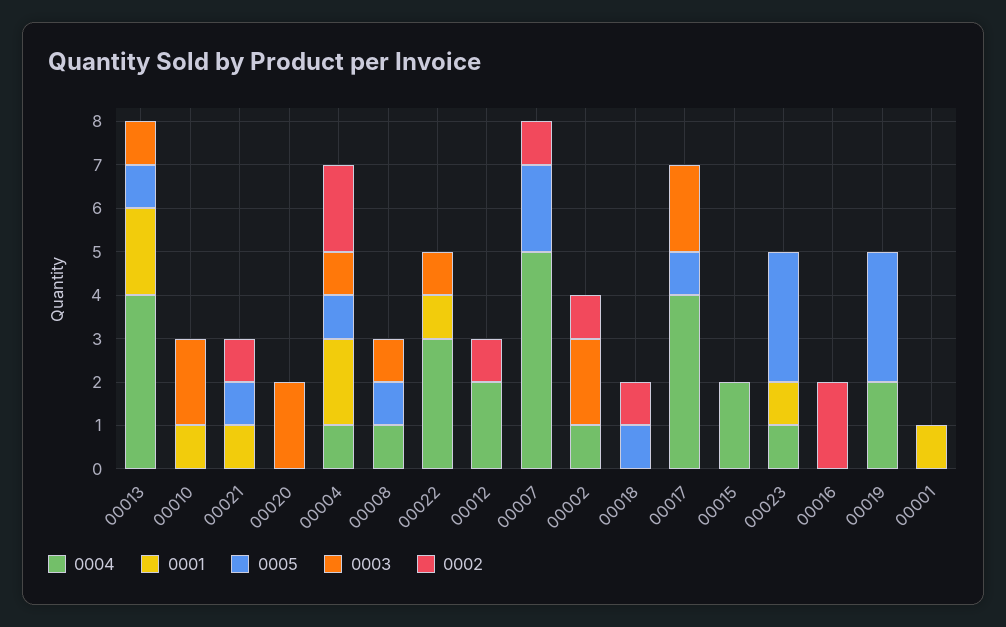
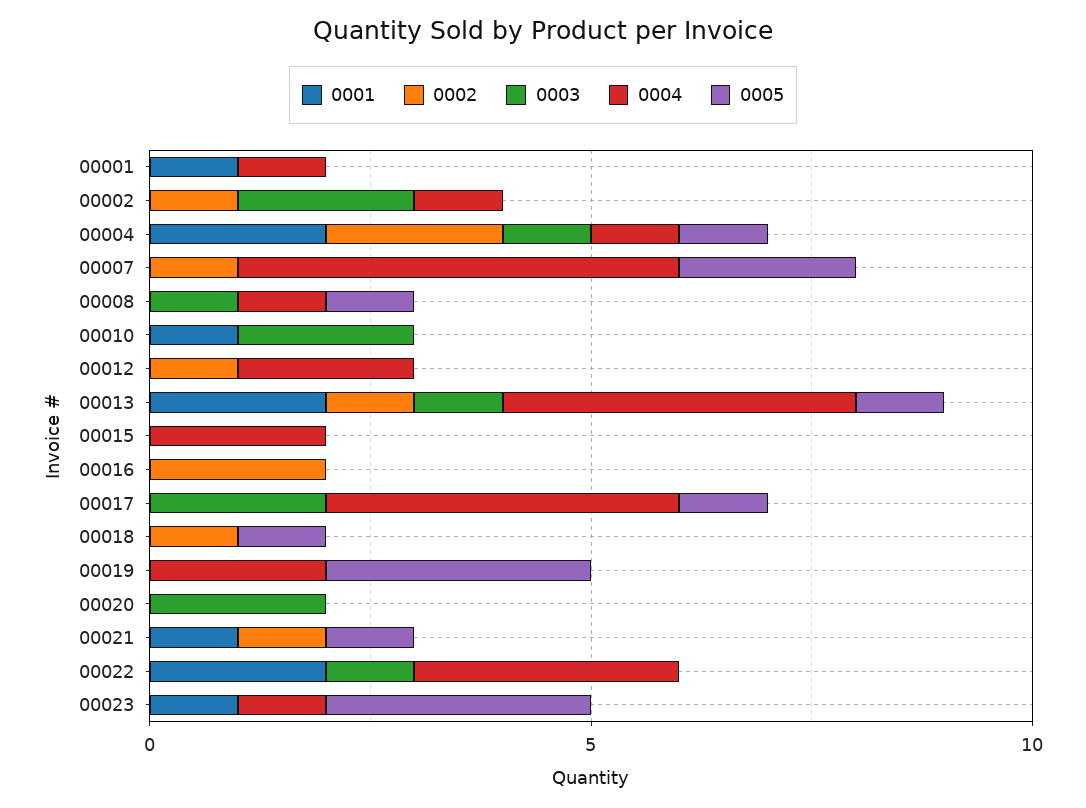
0002, 00013: 0 -> 1
0001, 00022: 1 -> 2
0004, 00001: 0 -> 1

